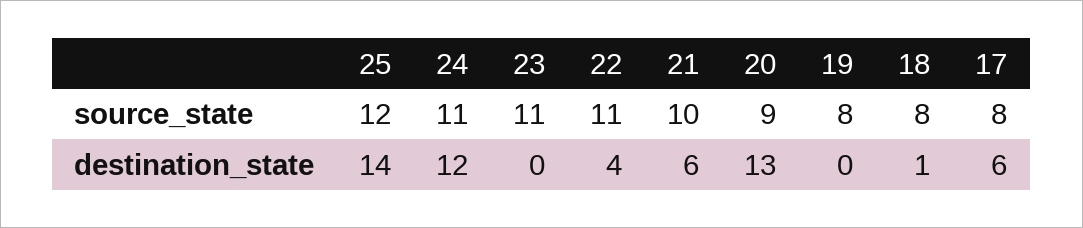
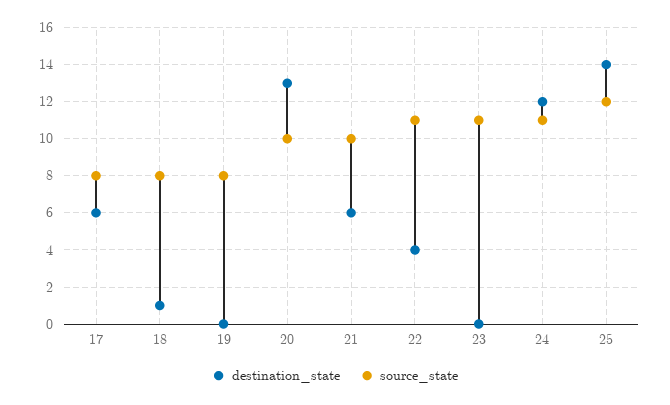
source_state, 20: 9 -> 10

